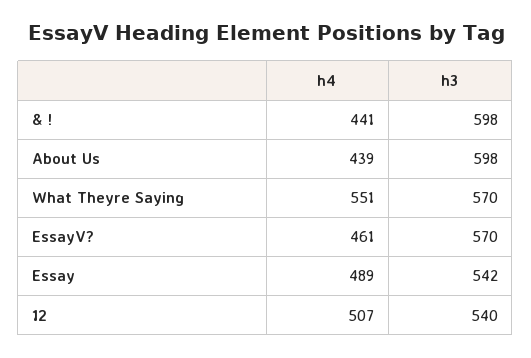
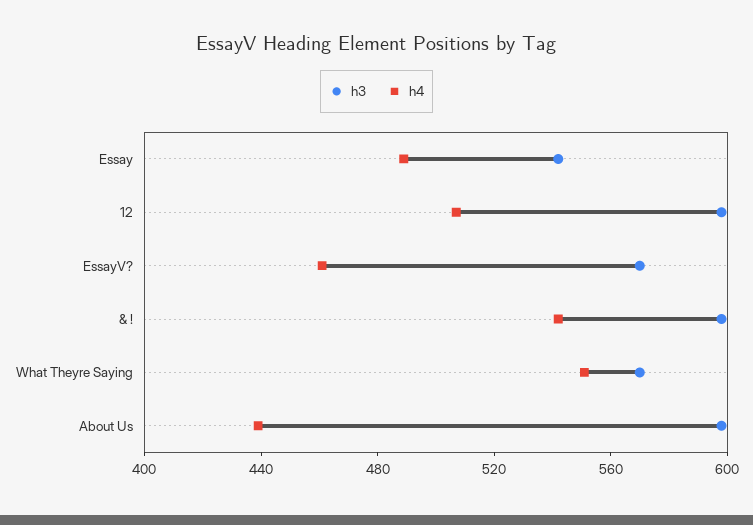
h4, & !: 441 -> 540
h3, 12: 540 -> 600

